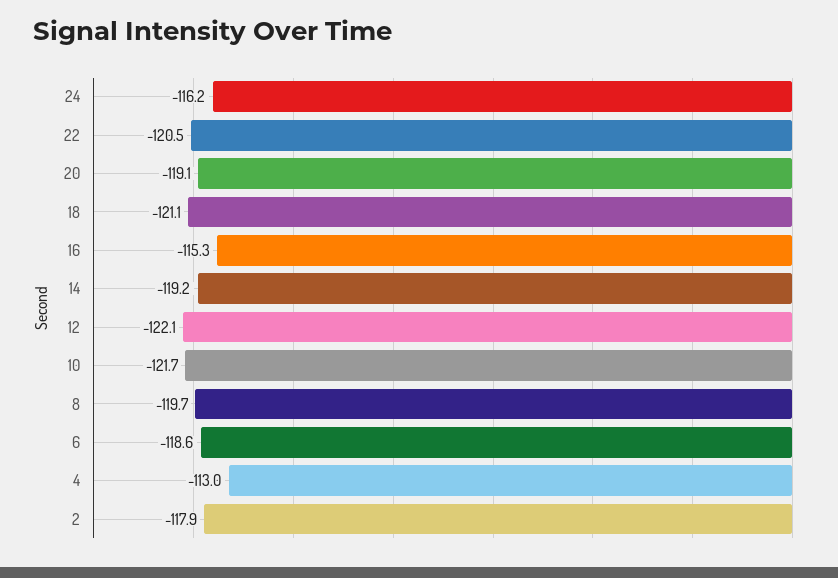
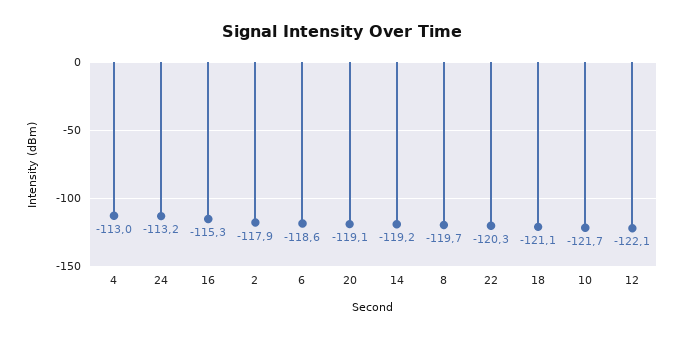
24: -116.2 -> -113.2
22: -120.5 -> -120.3

